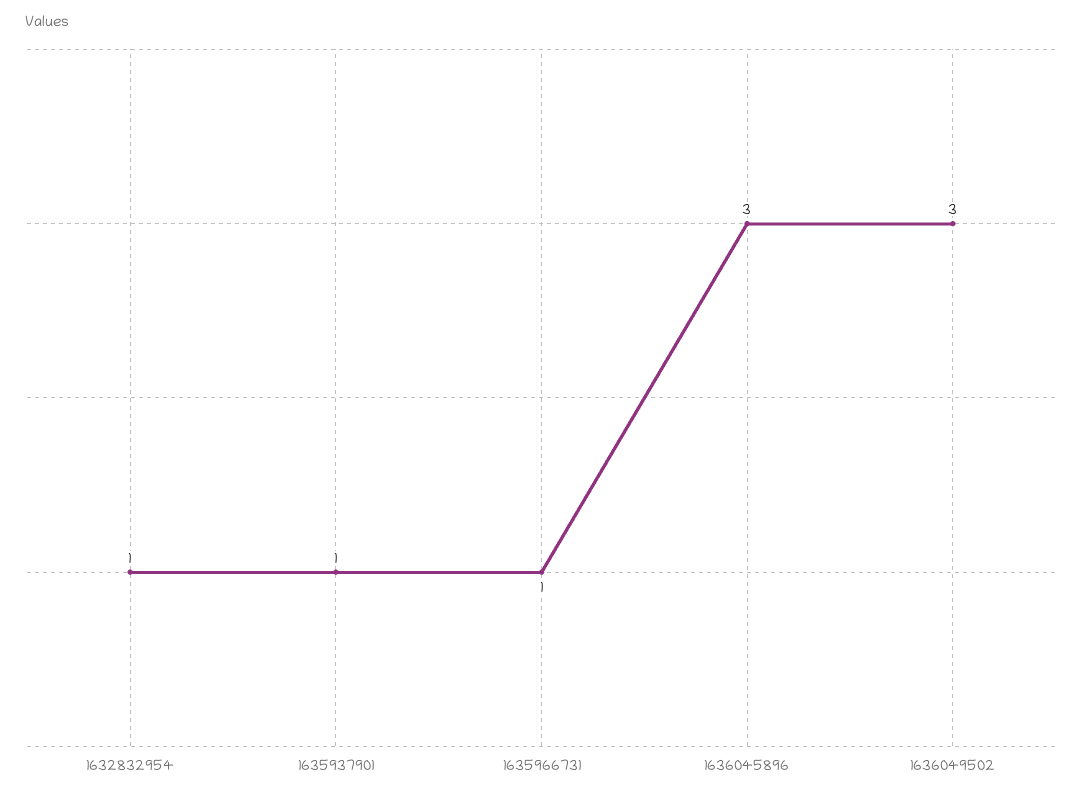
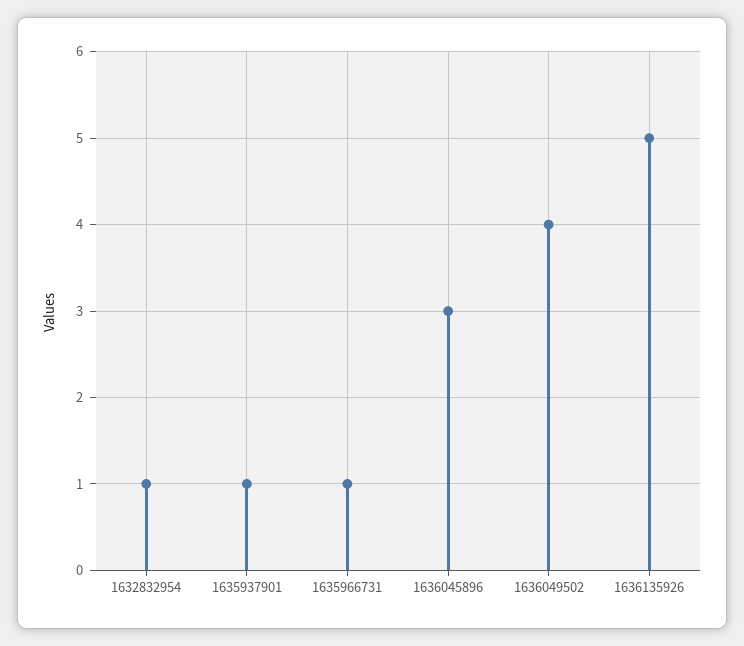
1636049502: 3 -> 4
1636135926: none -> 5

